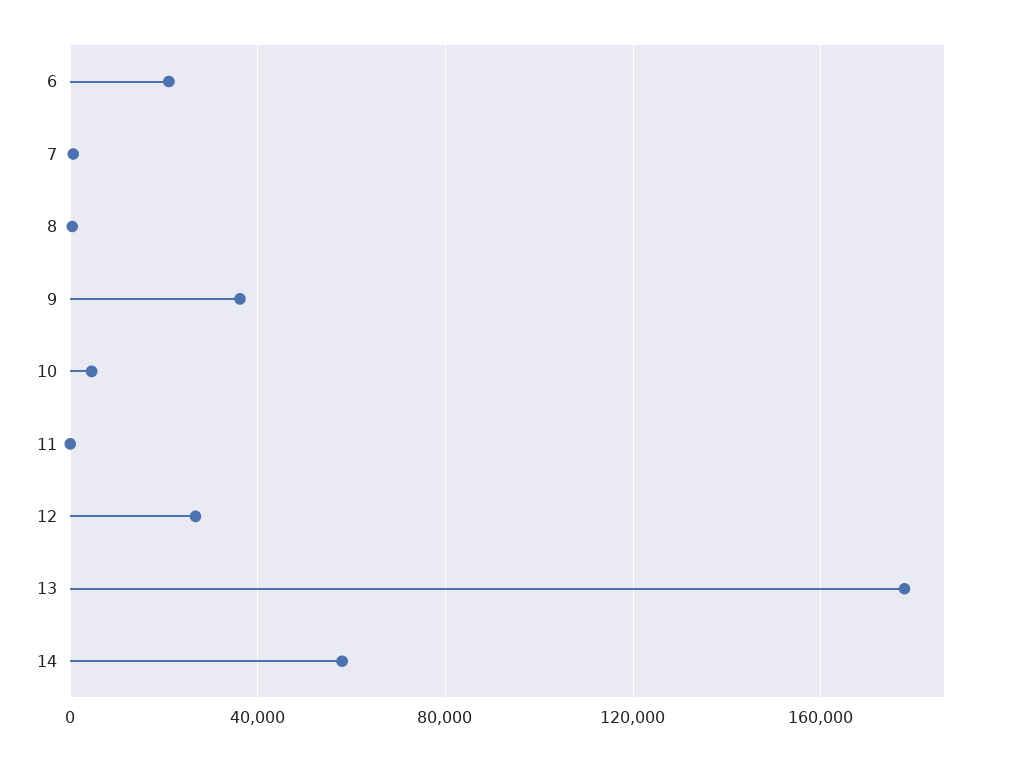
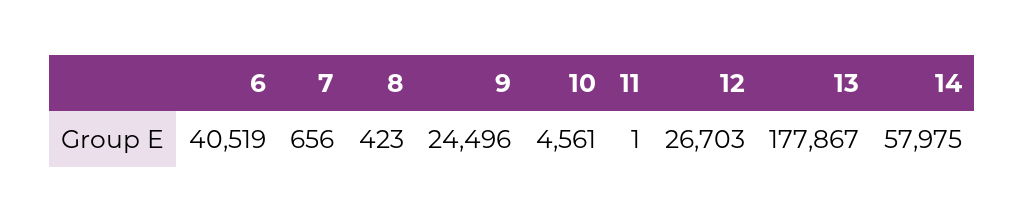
6: 20000 -> 40519
9: 35000 -> 24496

